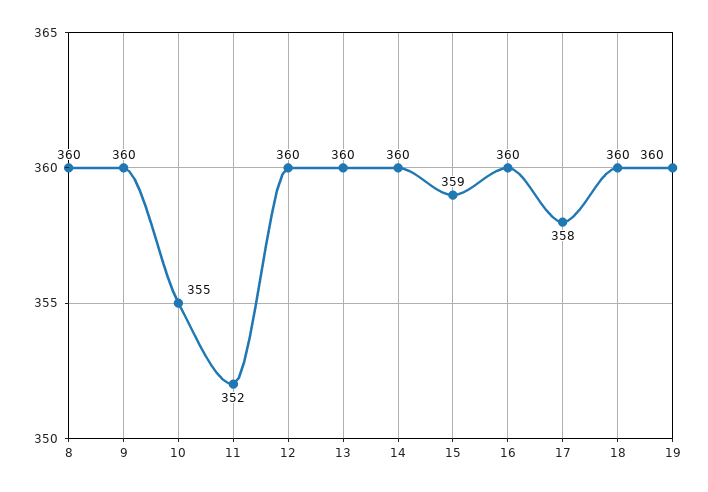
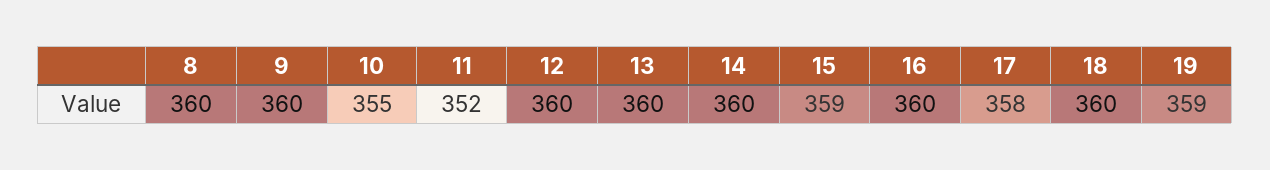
19: 360 -> 359

